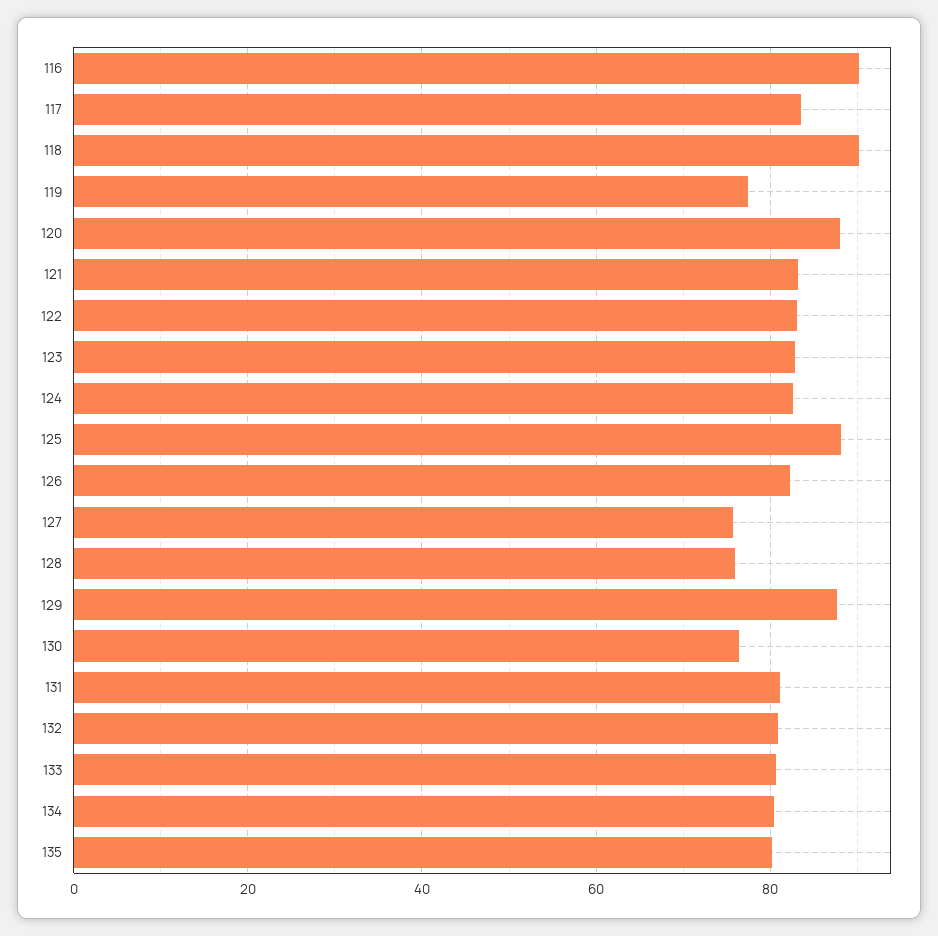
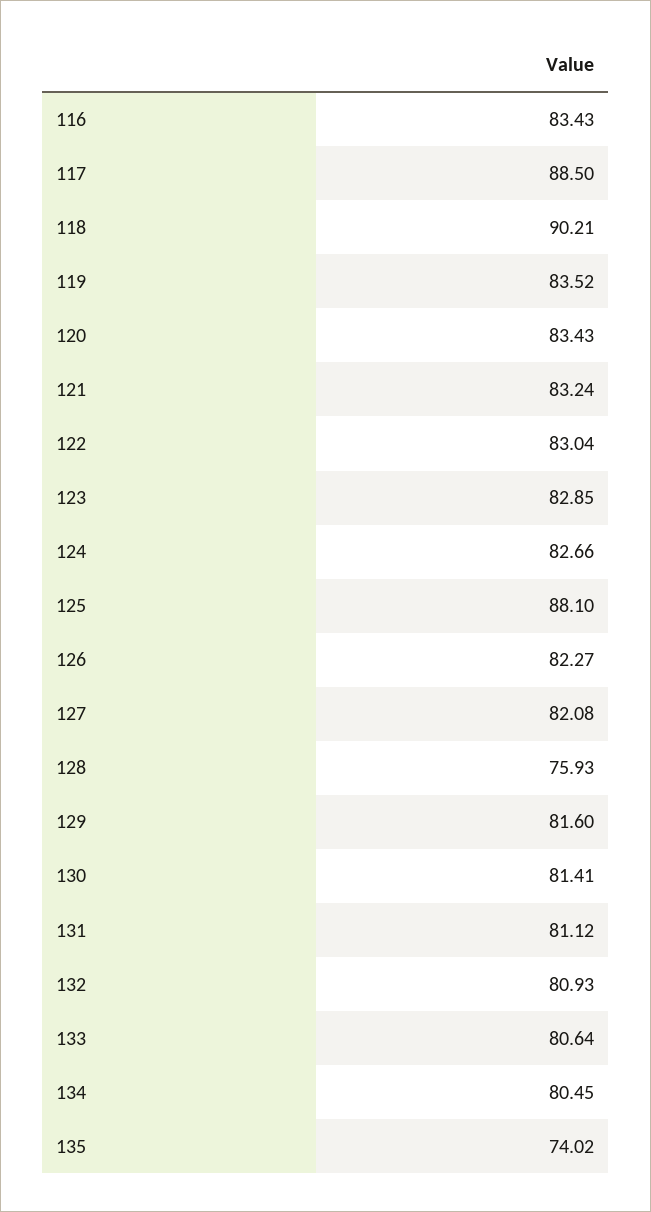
116: 90 -> 83.43
117: 84 -> 88.5
119: 78 -> 83.52
120: 88 -> 83.43
127: 76 -> 82.08
129: 88 -> 81.6
130: 76 -> 81.41
135: 80 -> 74.02

